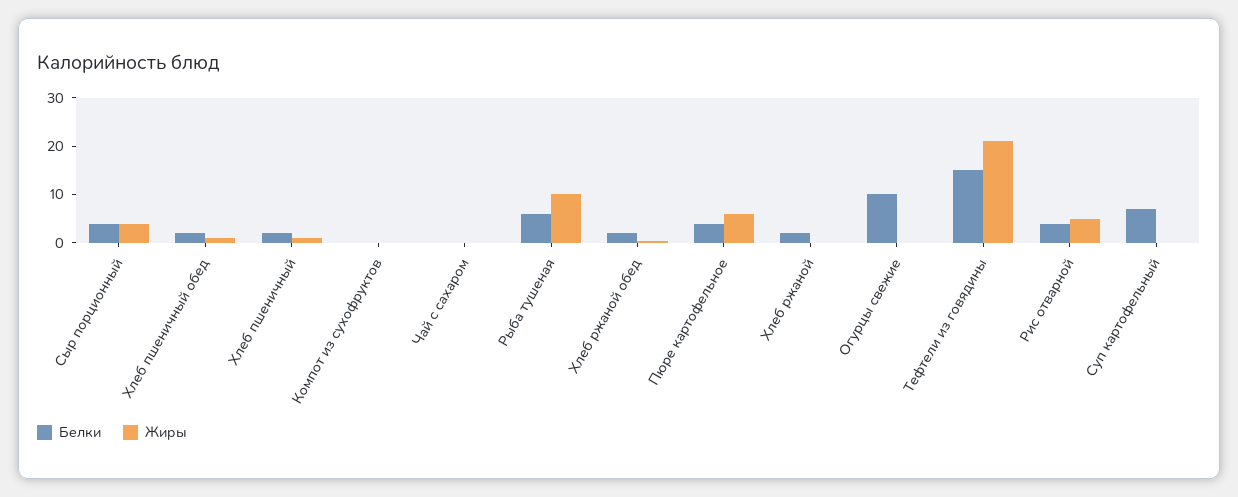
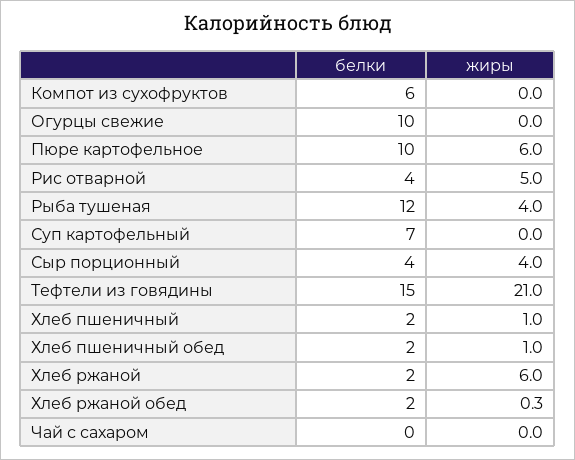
Белки, Компот из сухофруктов: 0 -> 6
Белки, Рыба тушеная: 6 -> 12
Жиры, Рыба тушеная: 10 -> 4
Белки, Пюре картофельное: 4 -> 10
Жиры, Хлеб ржаной: 0 -> 6

